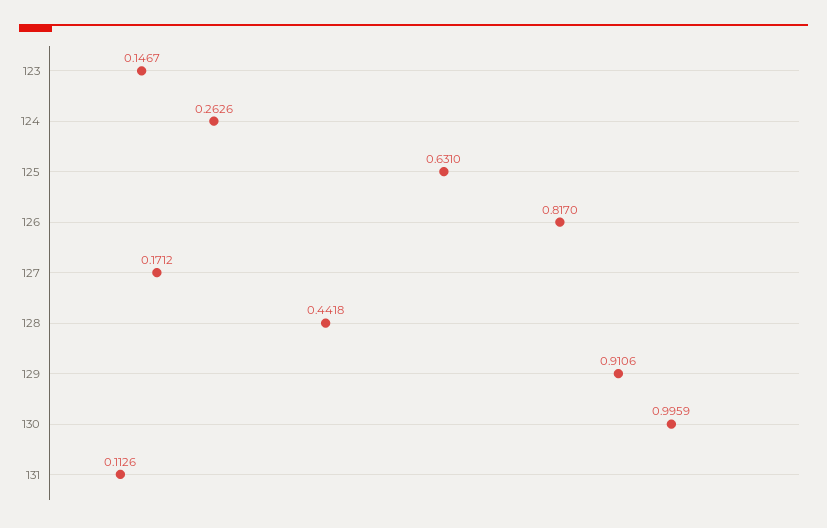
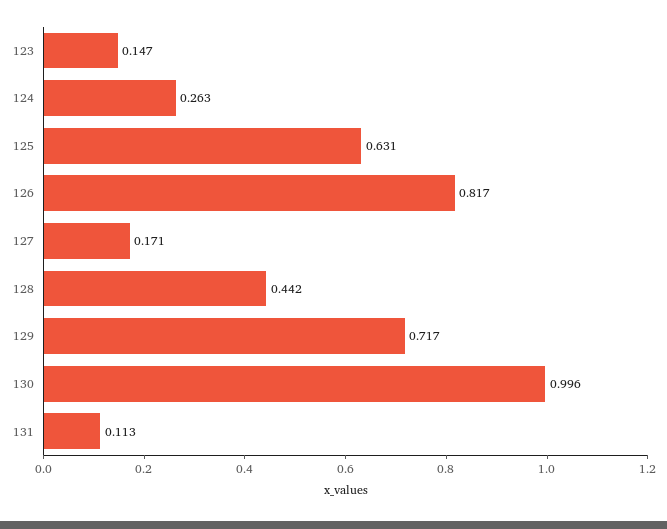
129: 0.9106 -> 0.717

